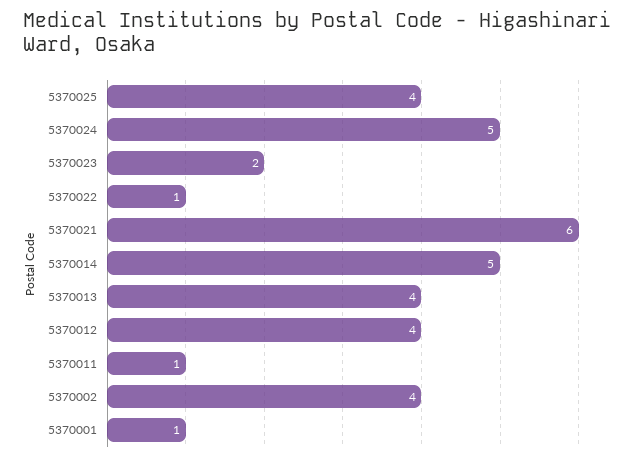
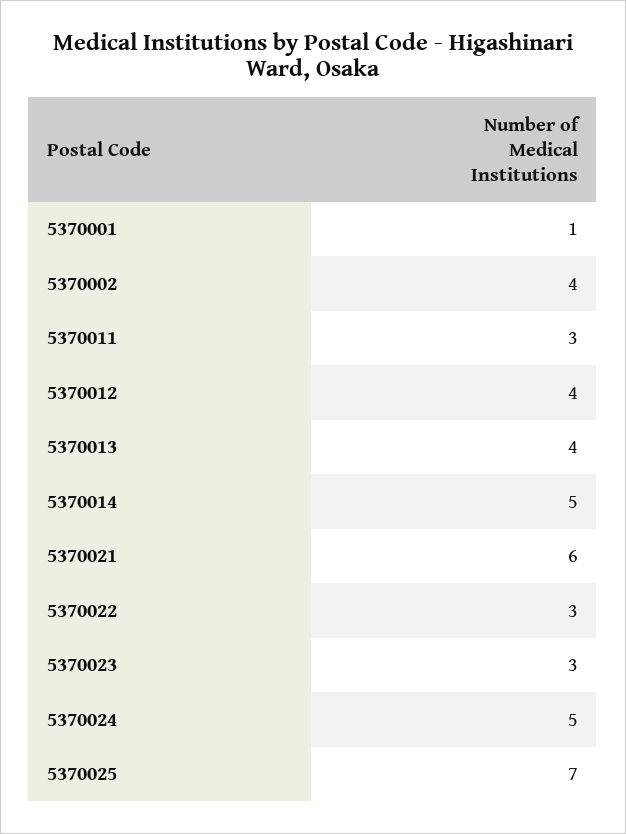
5370025: 4 -> 7
5370023: 2 -> 3
5370022: 1 -> 3
5370011: 1 -> 3

